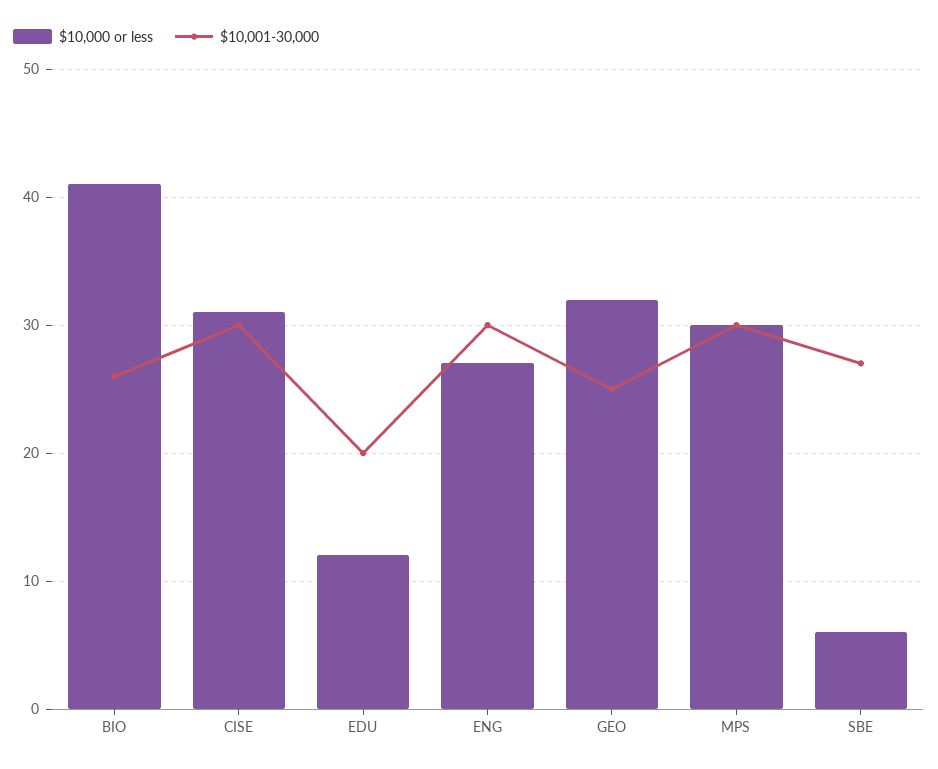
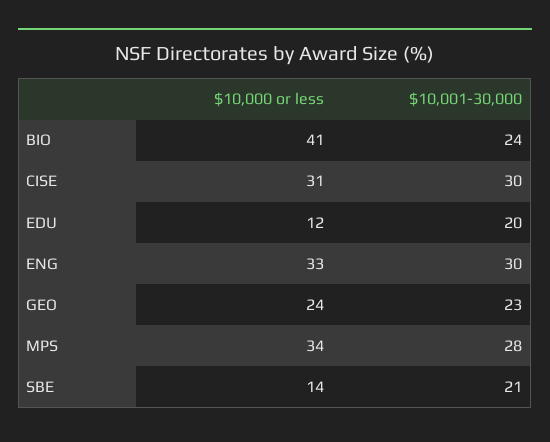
$10,001-30,000, BIO: 26 -> 24
$10,000 or less, ENG: 27 -> 33
$10,000 or less, GEO: 32 -> 24
$10,001-30,000, GEO: 25 -> 23
$10,000 or less, MPS: 30 -> 34
$10,001-30,000, MPS: 30 -> 28
$10,000 or less, SBE: 6 -> 14
$10,001-30,000, SBE: 27 -> 21

